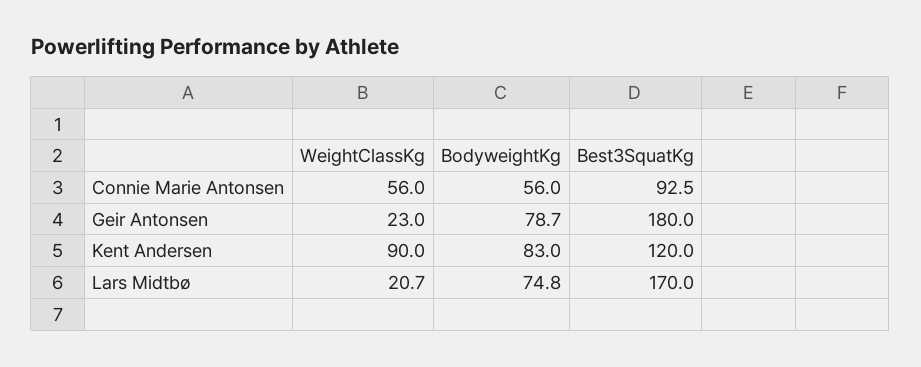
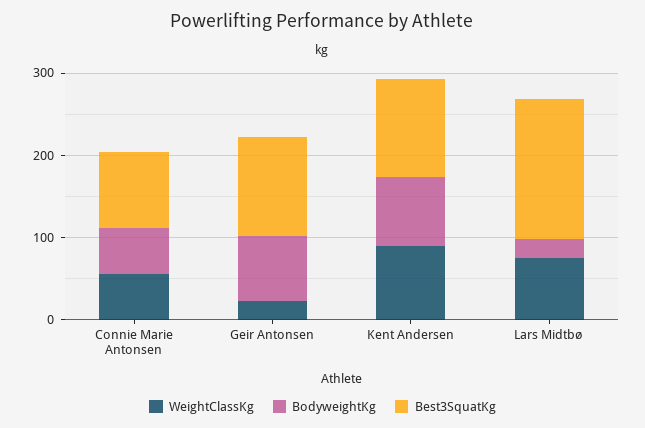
Best3SquatKg, Geir Antonsen: 180 -> 120
WeightClassKg, Lars Midtbø: 20.7 -> 80
BodyweightKg, Lars Midtbø: 74.8 -> 20

